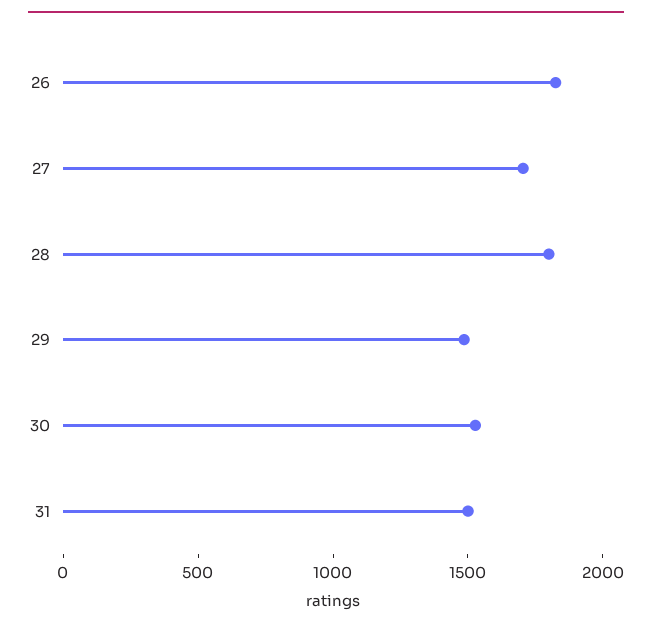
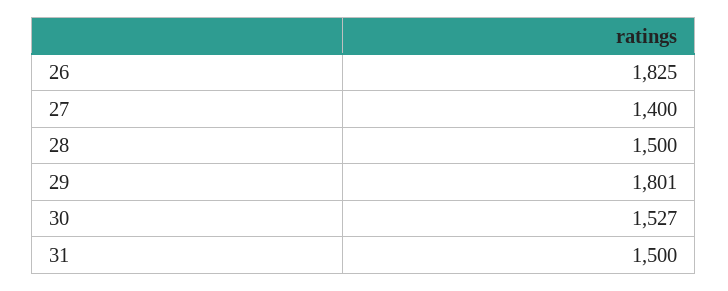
27: 1700 -> 1400
28: 1800 -> 1500
29: 1500 -> 1801

